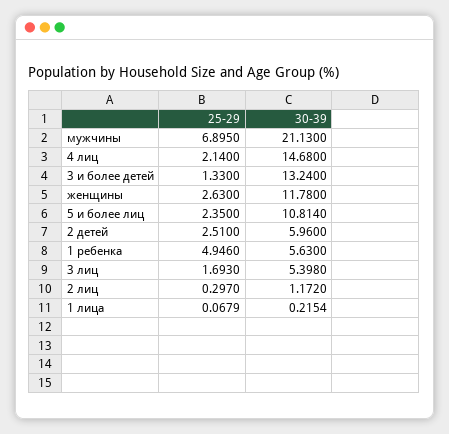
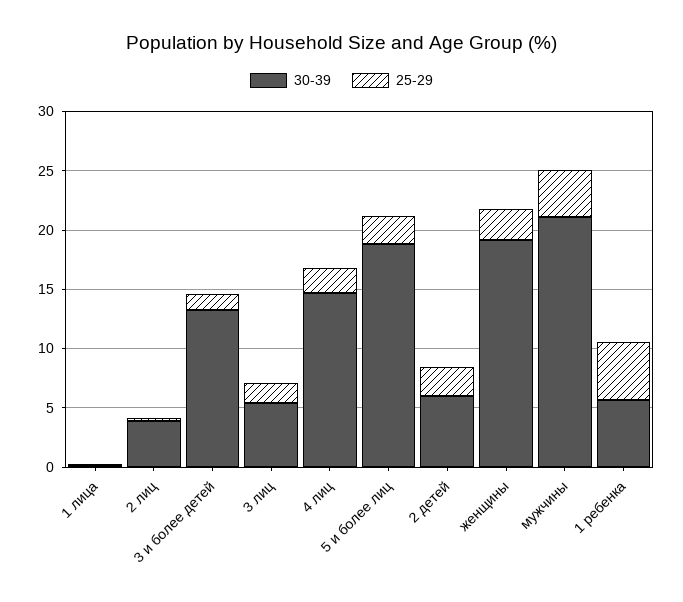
25-29, мужчины: 6.895 -> 4
30-39, женщины: 11.78 -> 19
30-39, 5 и более лиц: 10.814 -> 19
30-39, 2 лиц: 1.172 -> 4

